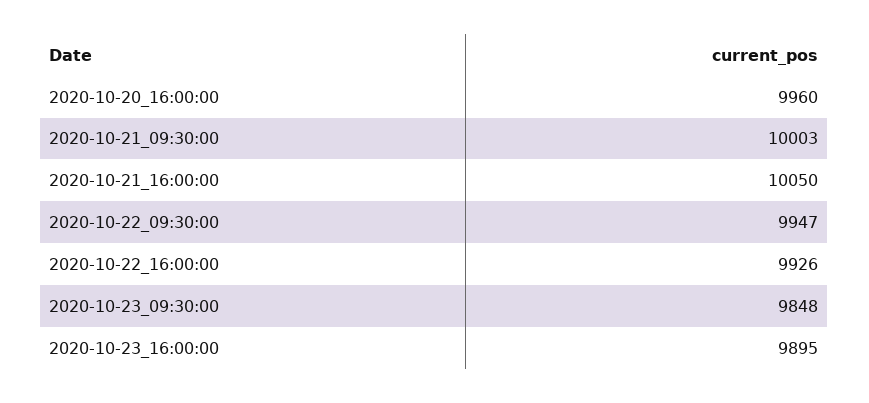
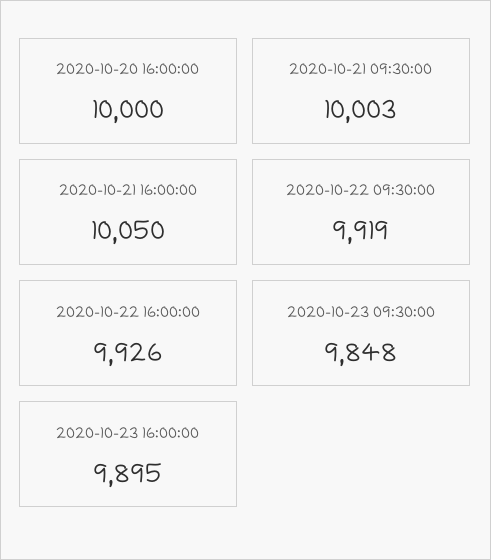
2020-10-20_16:00:00: 9960 -> 10000
2020-10-22_09:30:00: 9947 -> 9919

